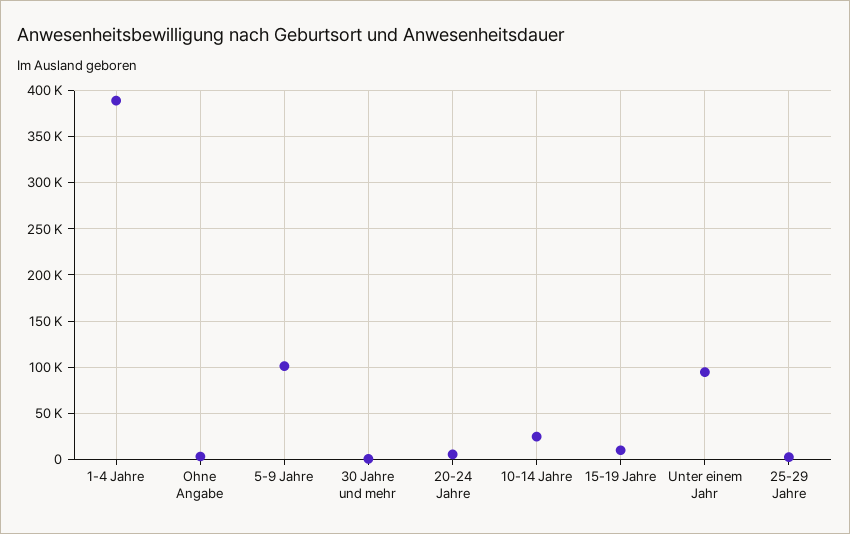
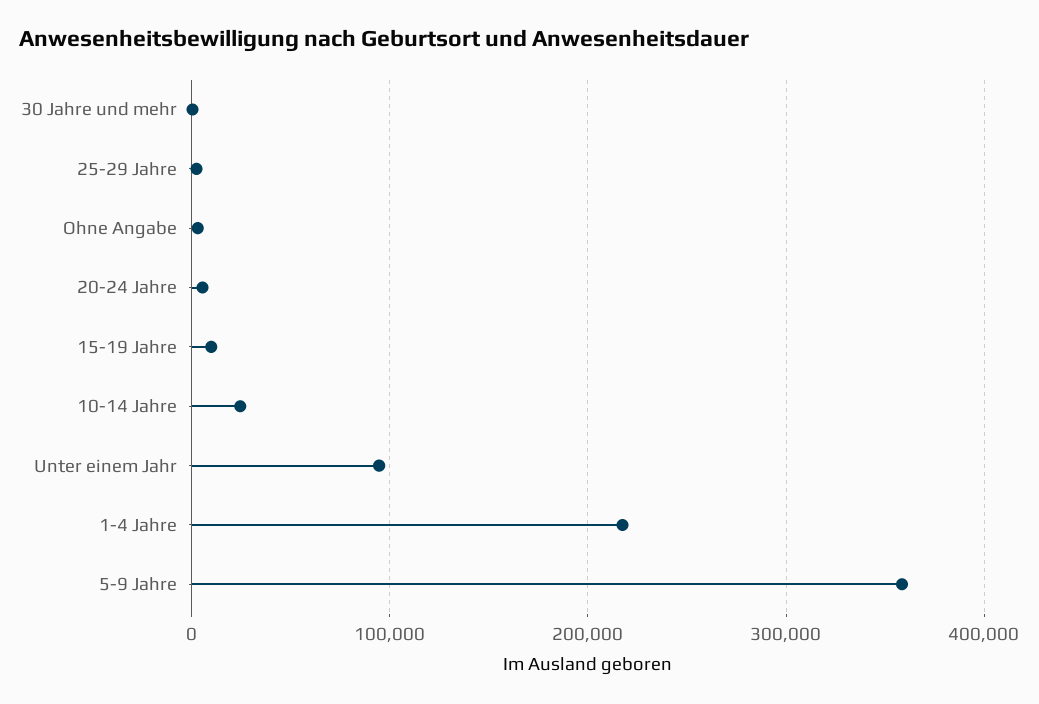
1-4 Jahre: 390000 -> 220000
5-9 Jahre: 100000 -> 360000

